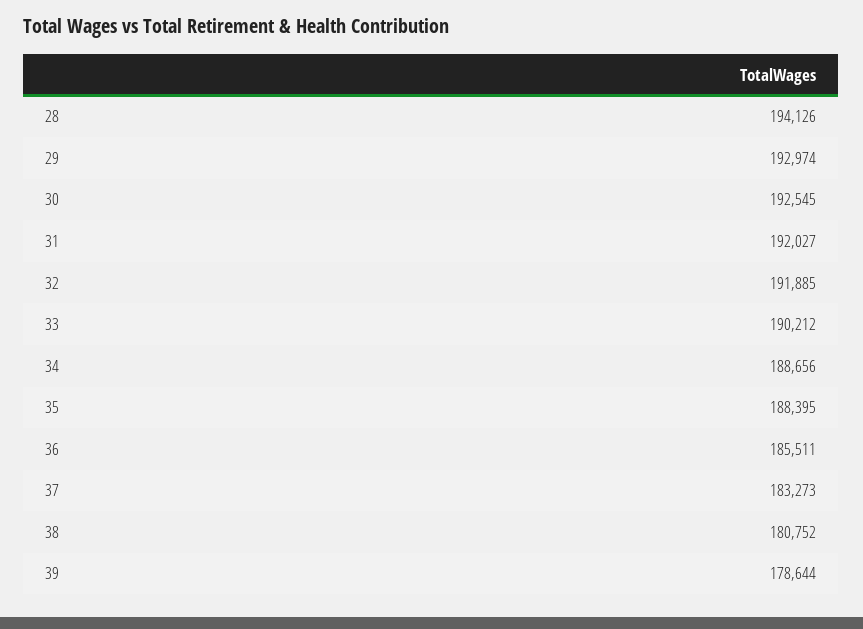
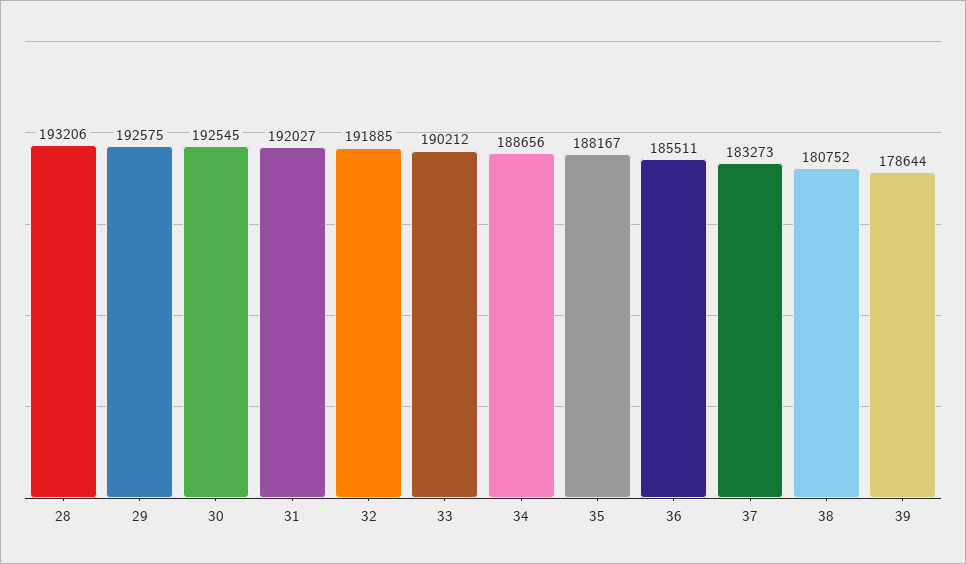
28: 194126 -> 193206
29: 192974 -> 192575
35: 188395 -> 188167

